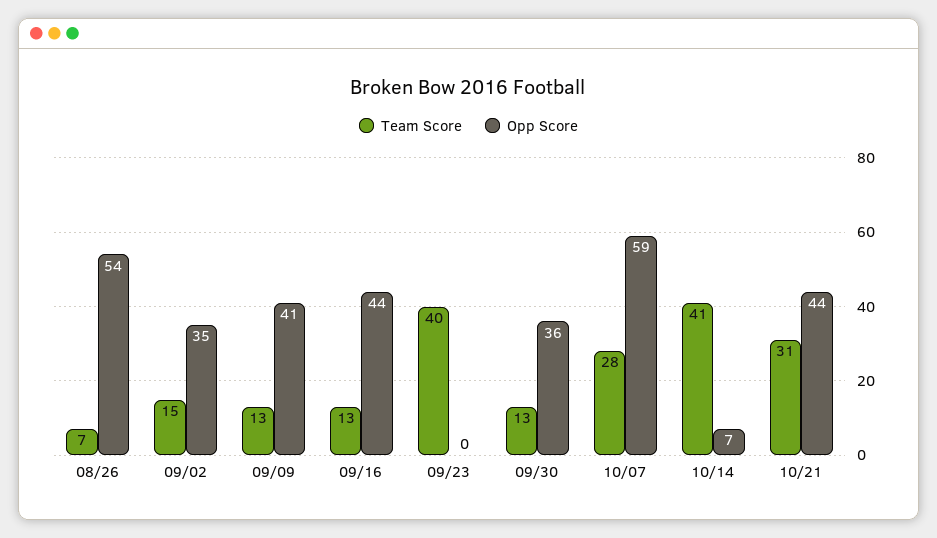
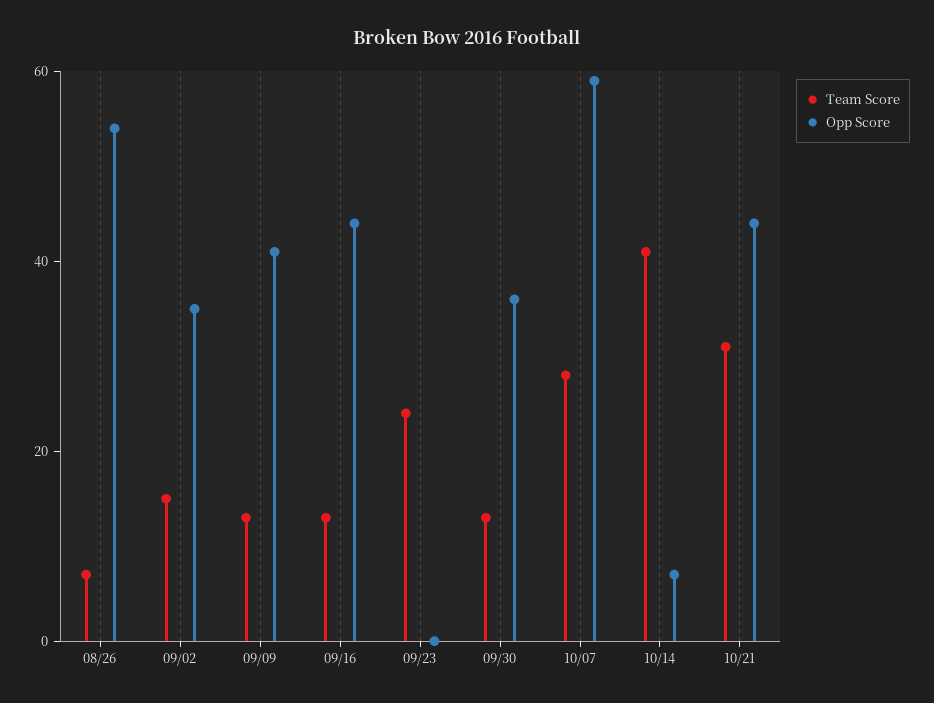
Team Score, 09/23: 40 -> 25

